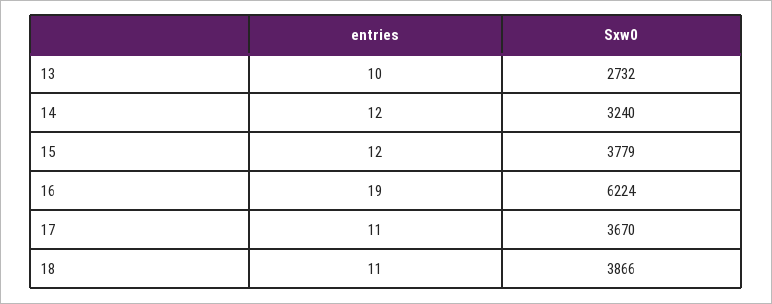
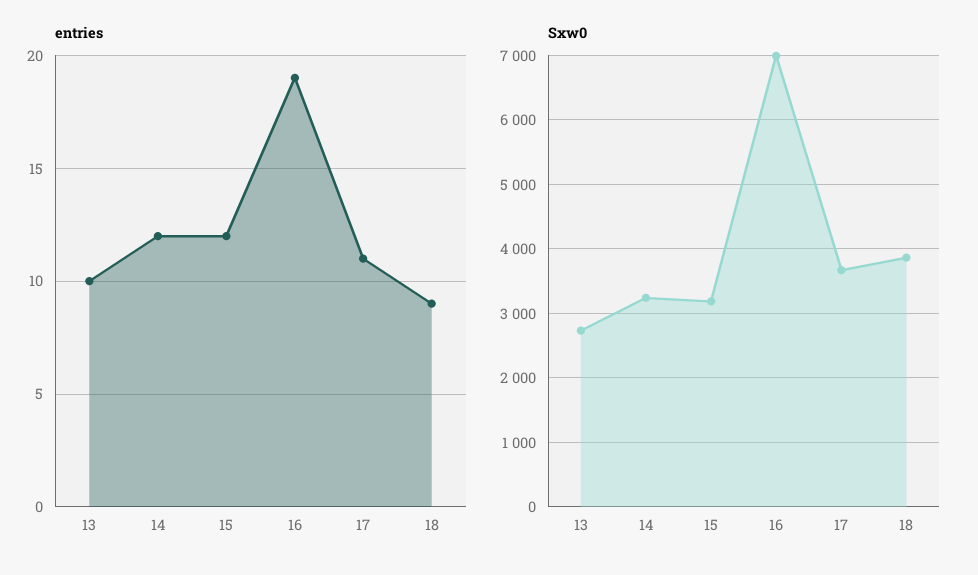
Sxw0, 15: 3779 -> 3200
Sxw0, 16: 6224 -> 7000
entries, 18: 11 -> 9

